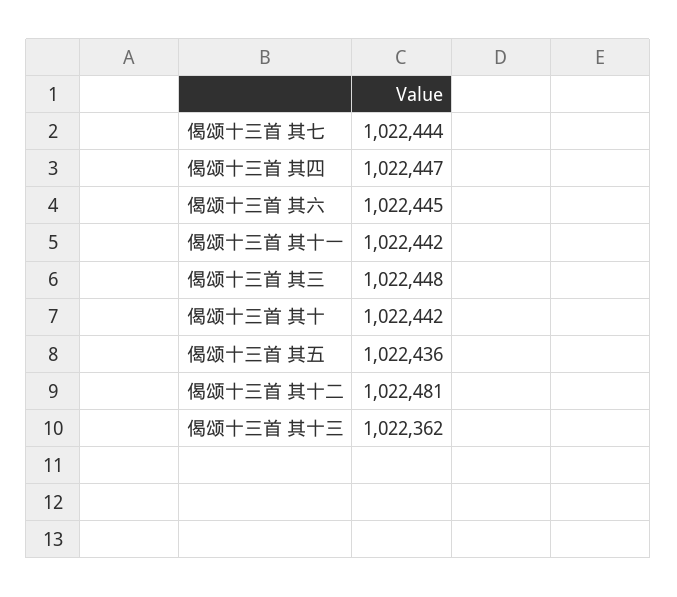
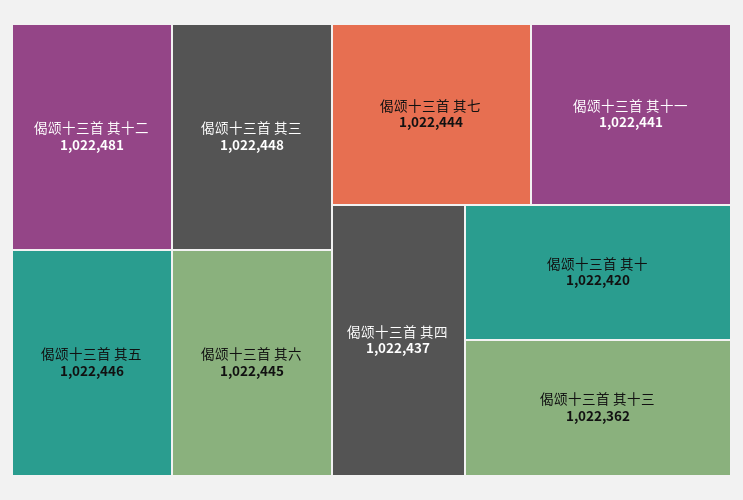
偈颂十三首 其四: 1022447 -> 1022437
偈颂十三首 其十一: 1022442 -> 1022441
偈颂十三首 其十: 1022442 -> 1022420
偈颂十三首 其五: 1022436 -> 1022446

